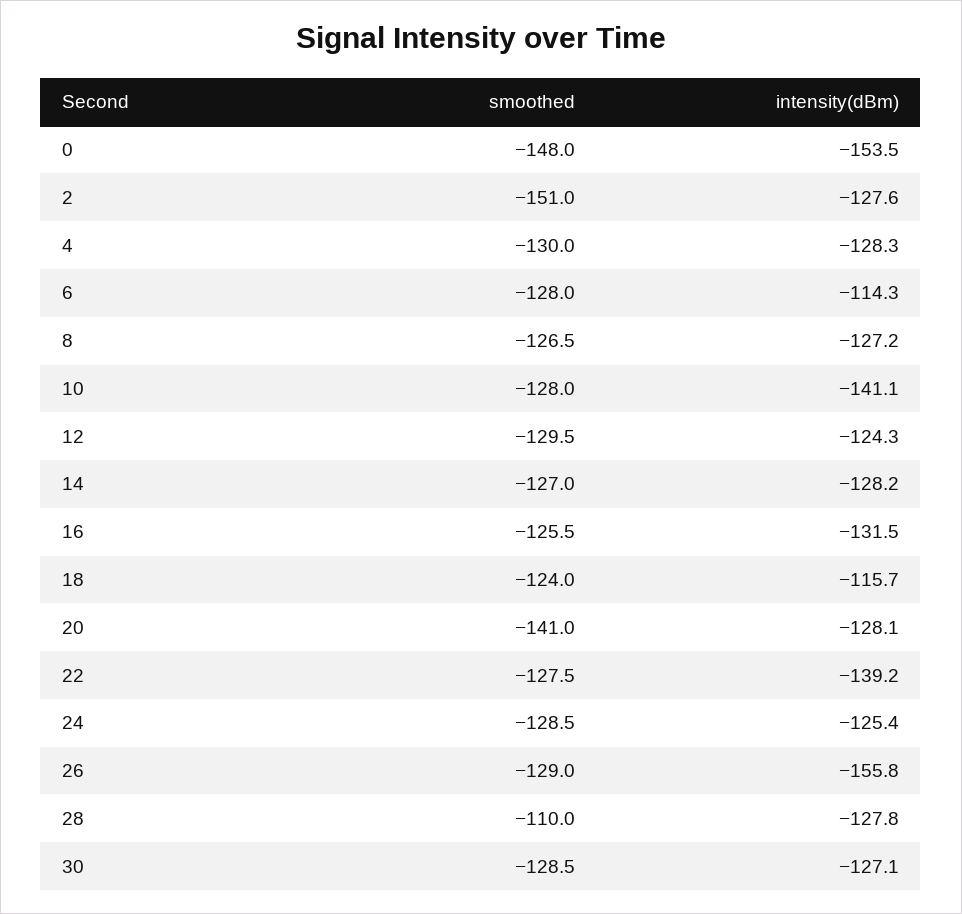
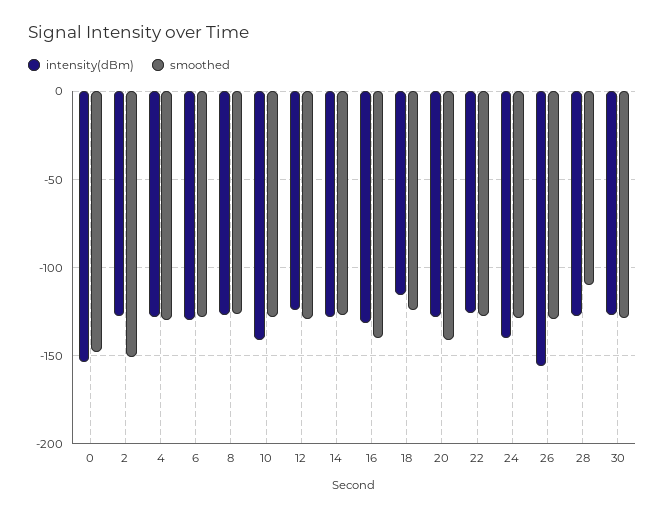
intensity(dBm), 6: -114.3 -> -130
smoothed, 16: -125.5 -> -140
intensity(dBm), 22: -139.2 -> -125
intensity(dBm), 24: -125.4 -> -140

